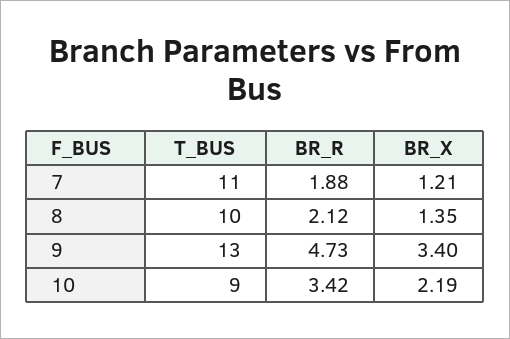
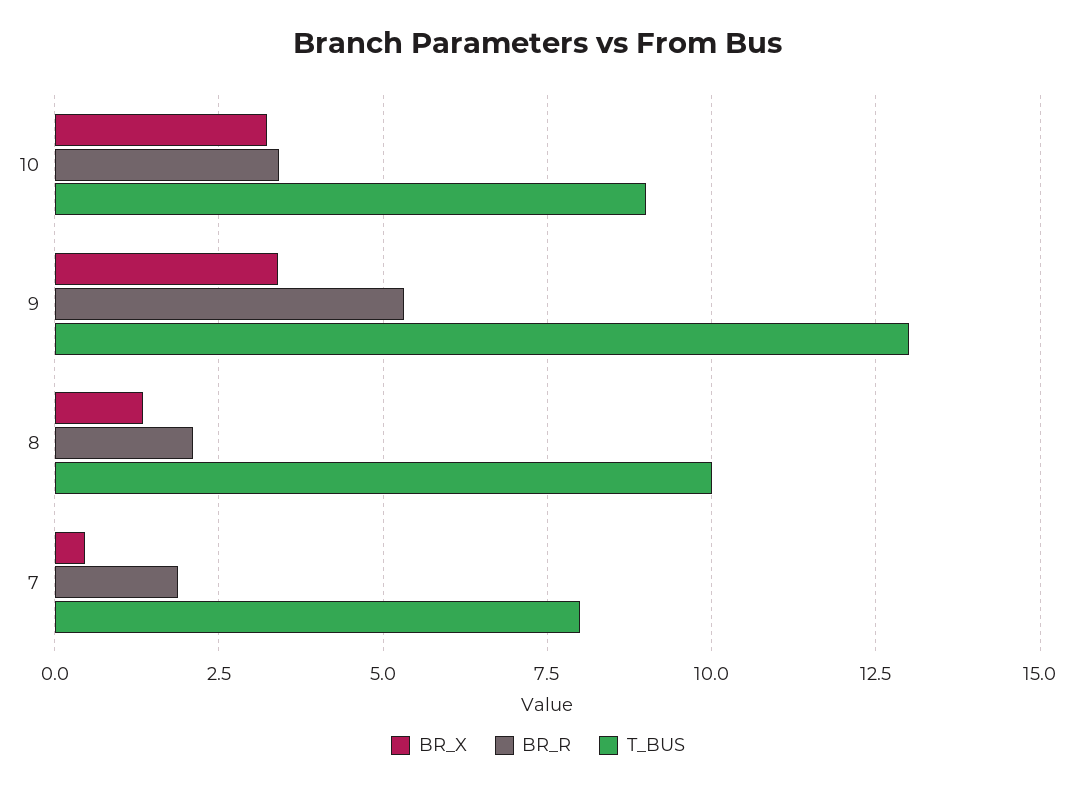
T_BUS, 7: 11 -> 8
BR_X, 7: 1.21 -> 0.5
BR_R, 9: 4.73 -> 5.25
BR_X, 10: 2.19 -> 3.25

